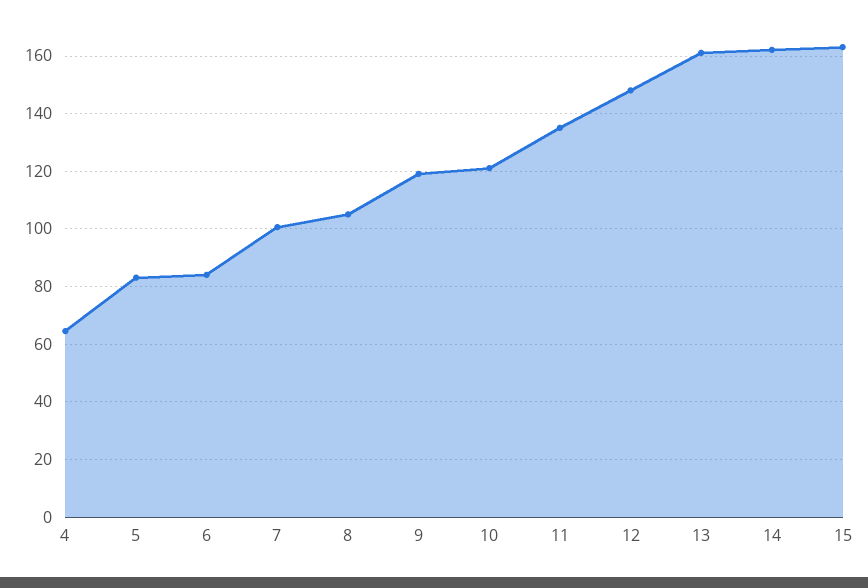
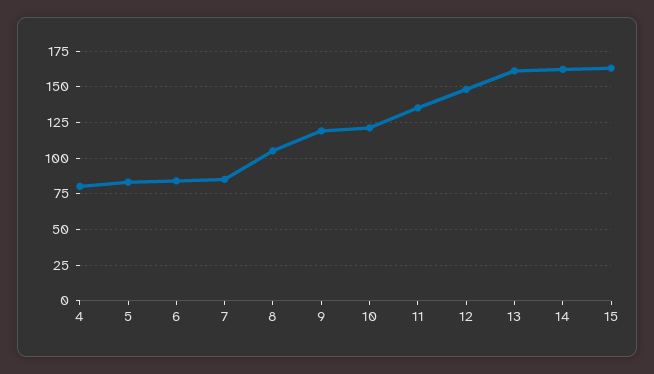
4: 65 -> 80
7: 100 -> 85

